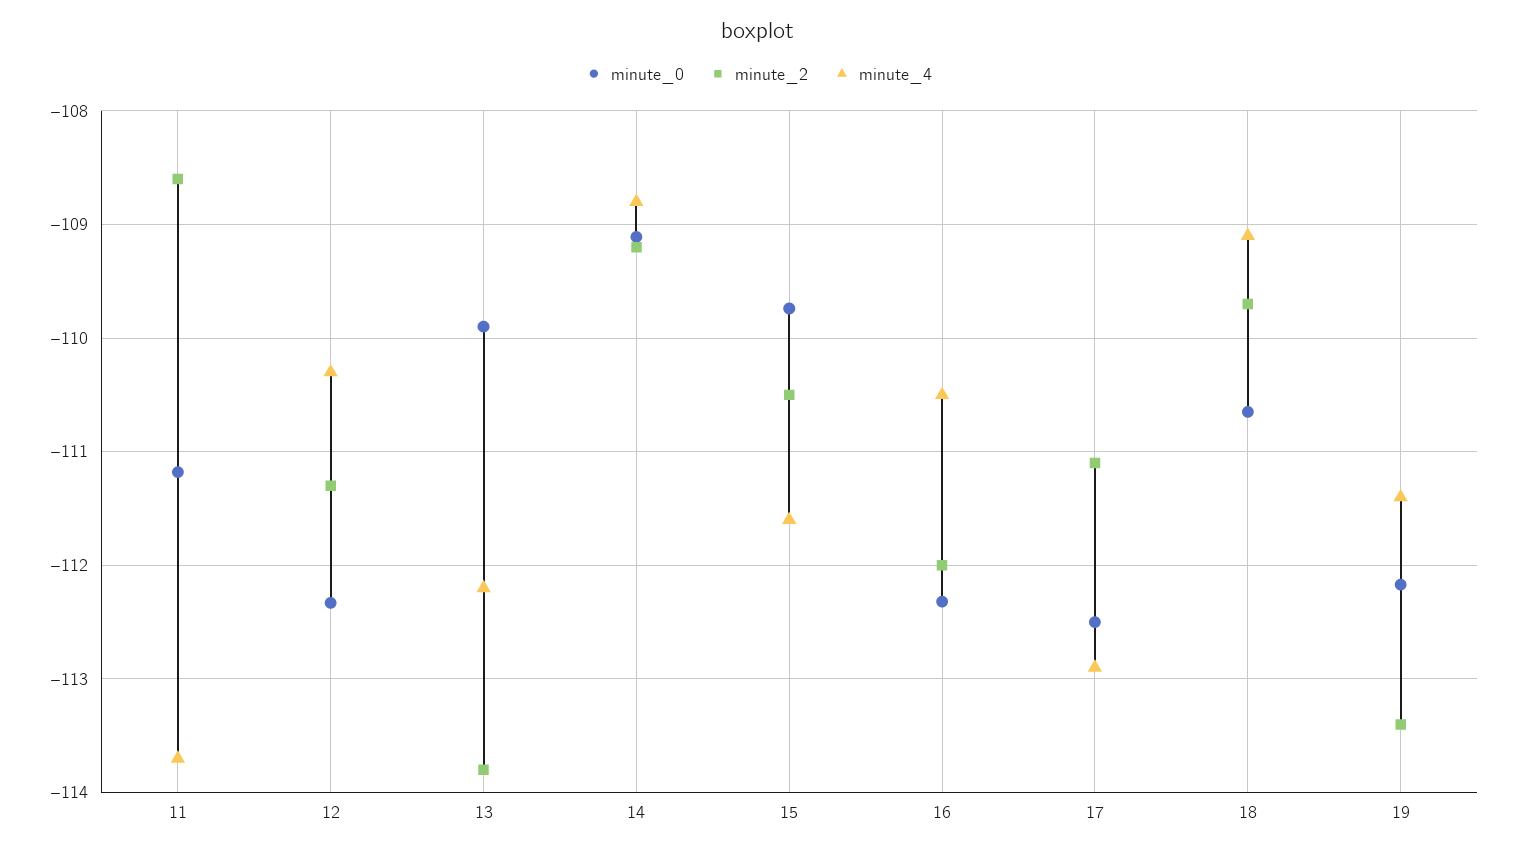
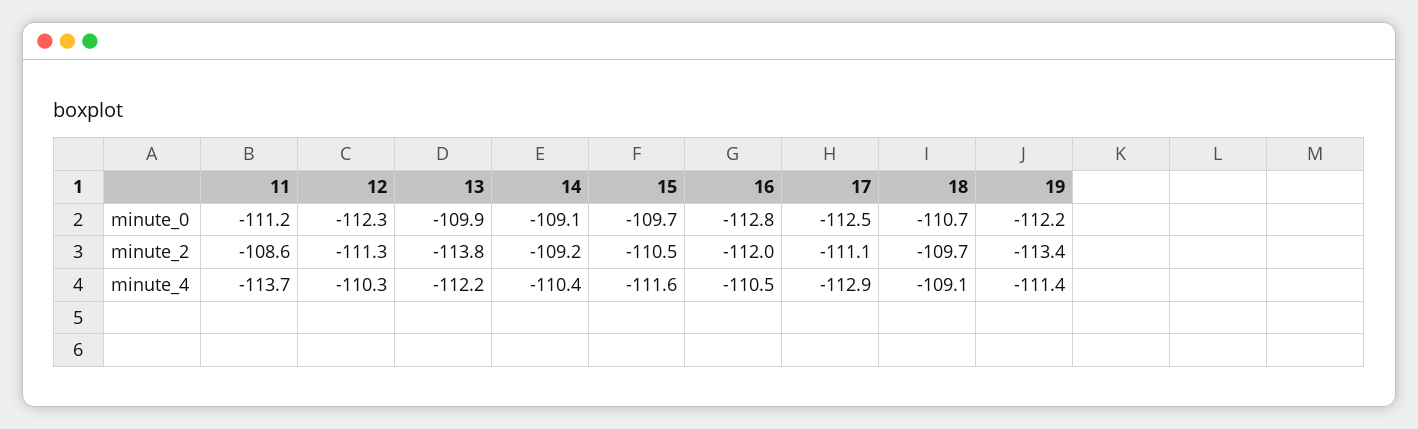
minute_4, 14: -108.8 -> -110.4
minute_0, 16: -112.3 -> -112.8

